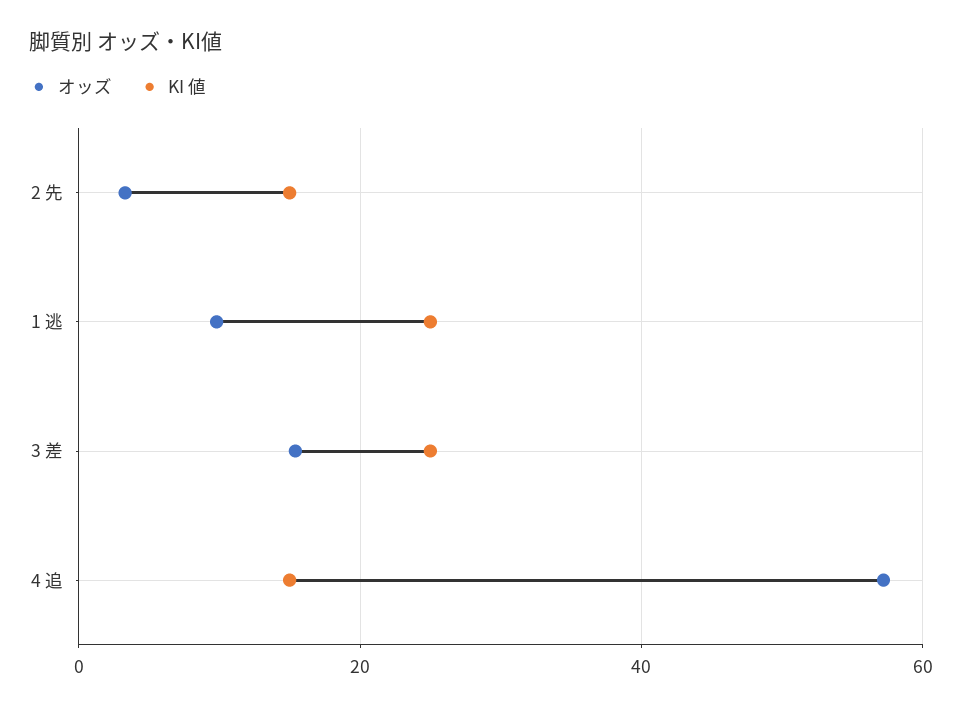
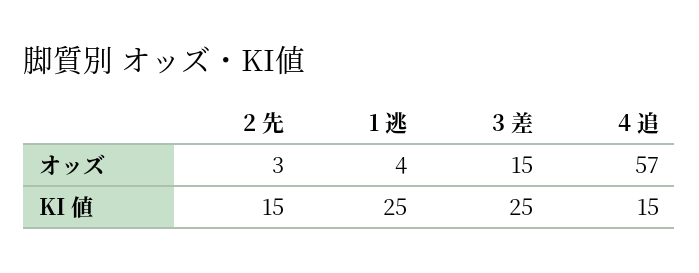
オッズ, 1 逃: 10 -> 4

